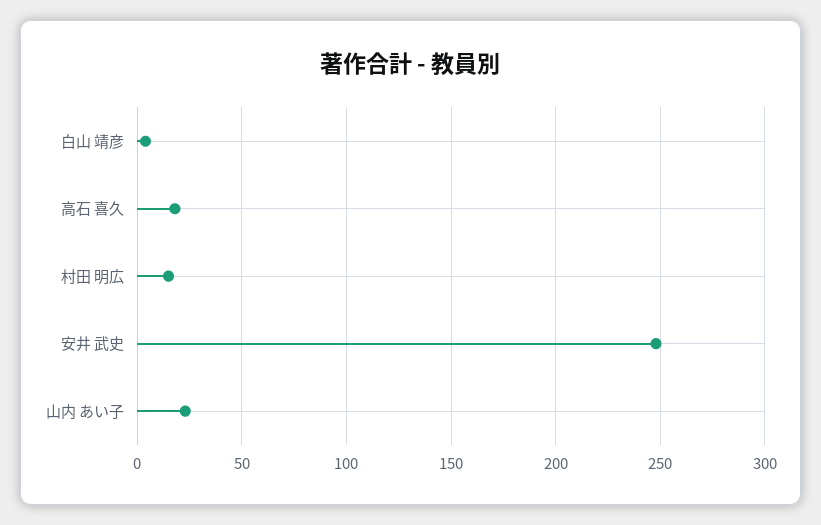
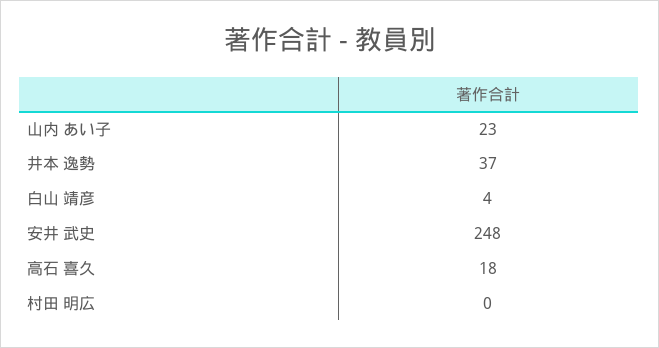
村田 明広: 15 -> 0
井本 逸勢: none -> 37

